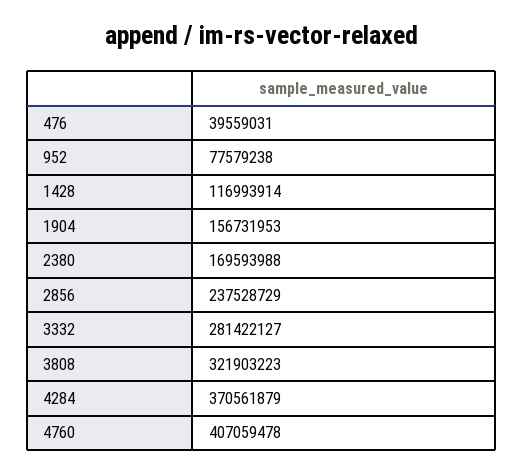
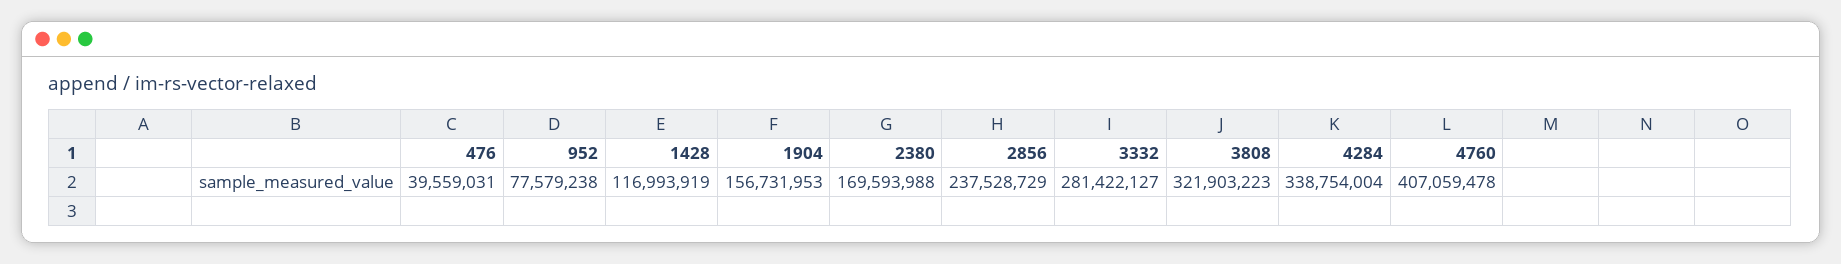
1428: 116993914 -> 116993919
4284: 370561879 -> 338754004

